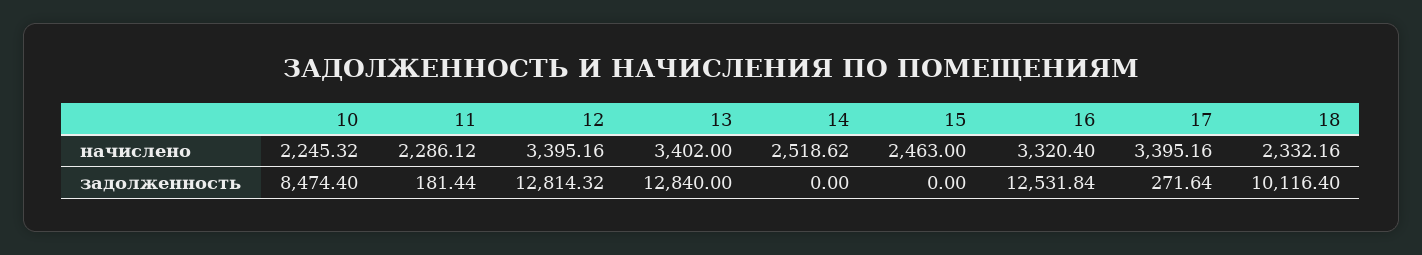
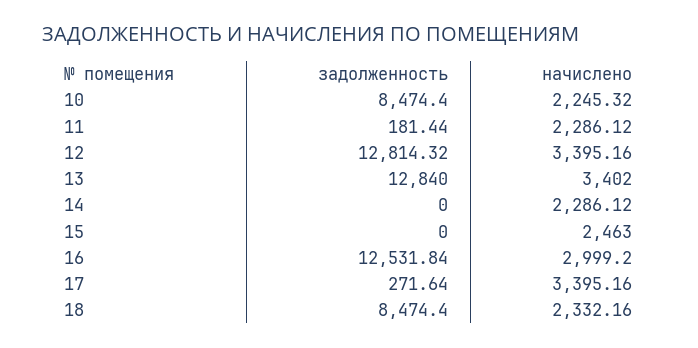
14, начислено: 2518.62 -> 2286.12
16, начислено: 3320.4 -> 2999.2
18, задолженность: 10116.4 -> 8474.4

